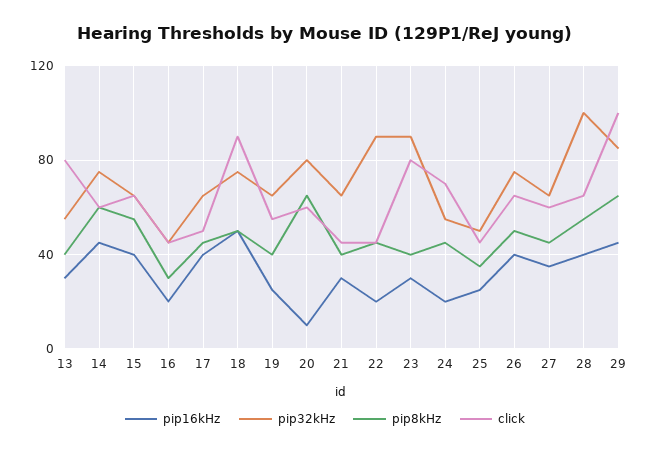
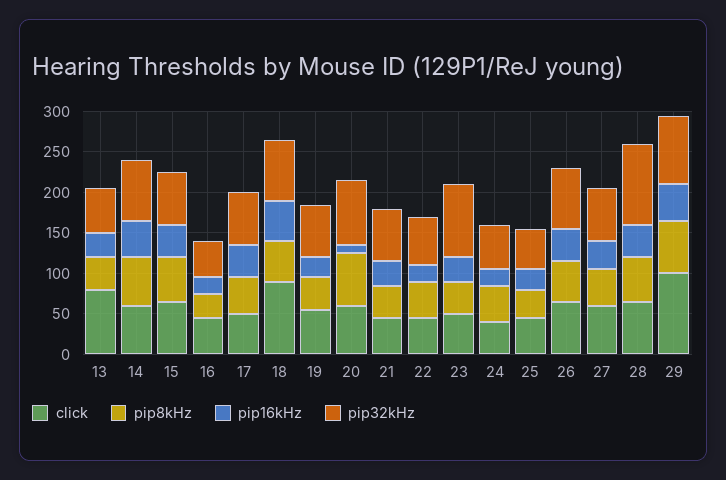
pip32kHz, 22: 90 -> 60
click, 23: 80 -> 50
click, 24: 70 -> 40

